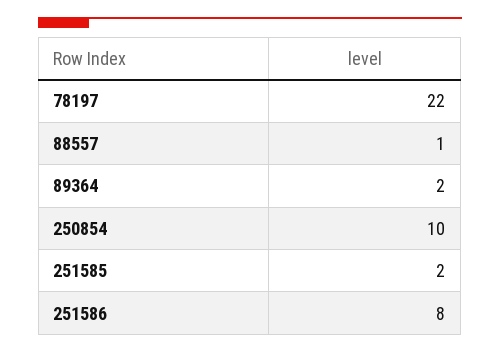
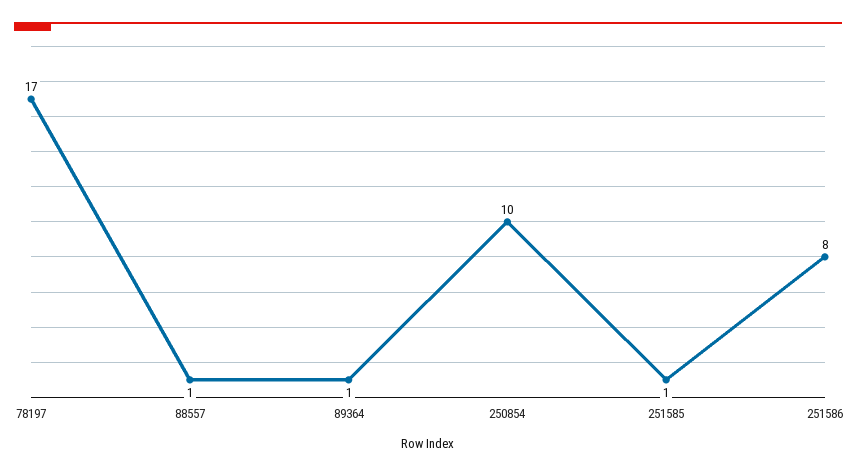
78197: 22 -> 17
89364: 2 -> 1
251585: 2 -> 1

